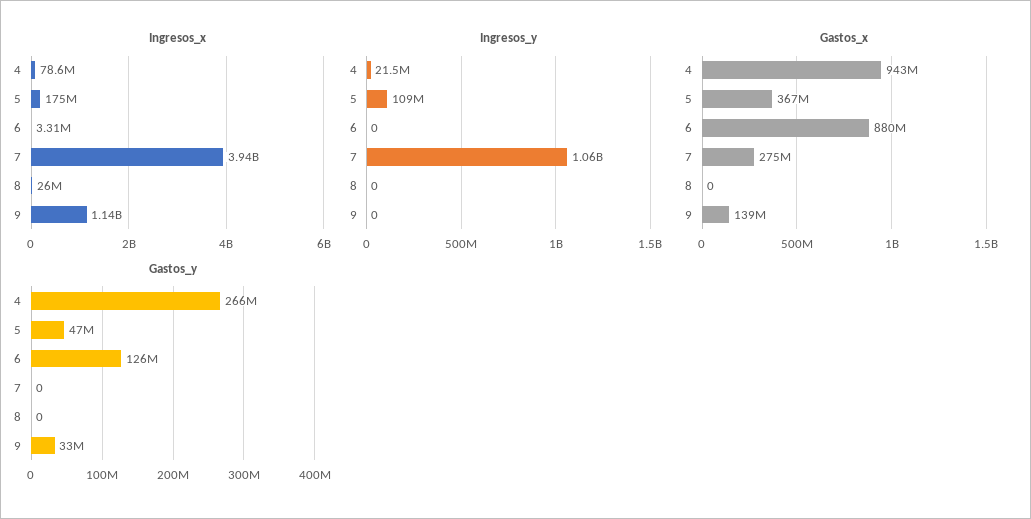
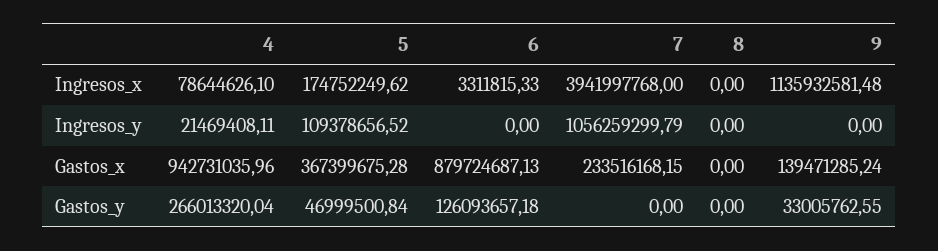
Ingresos_x, 8: 26000000 -> 0
Gastos_x, 7: 275000000 -> 233516168.15

